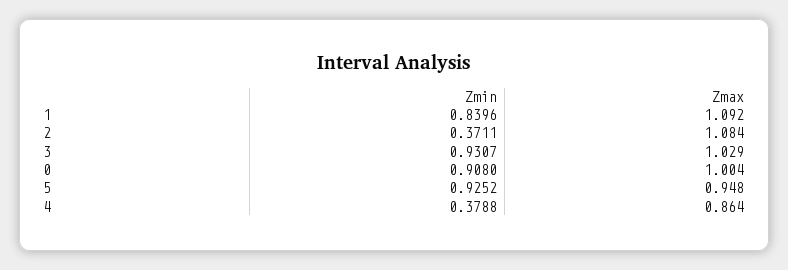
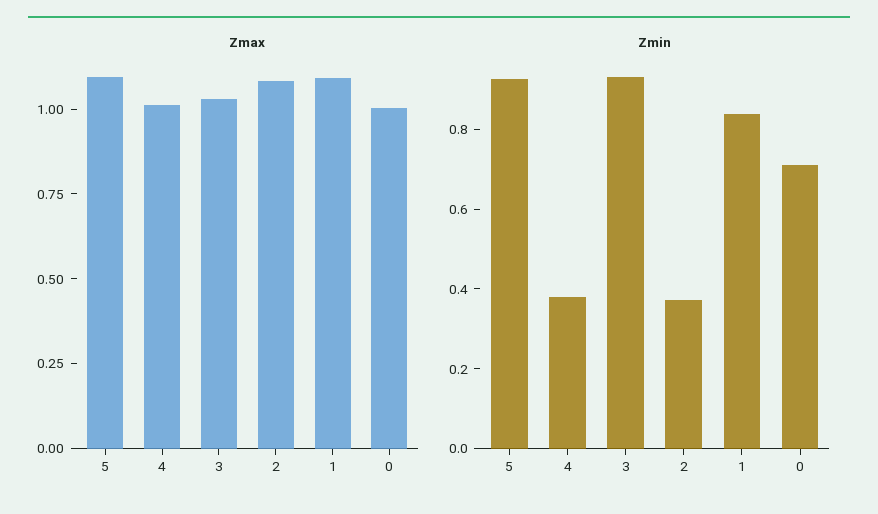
Zmin, 0: 0.908 -> 0.7
Zmax, 5: 0.948 -> 1.1
Zmax, 4: 0.864 -> 1

